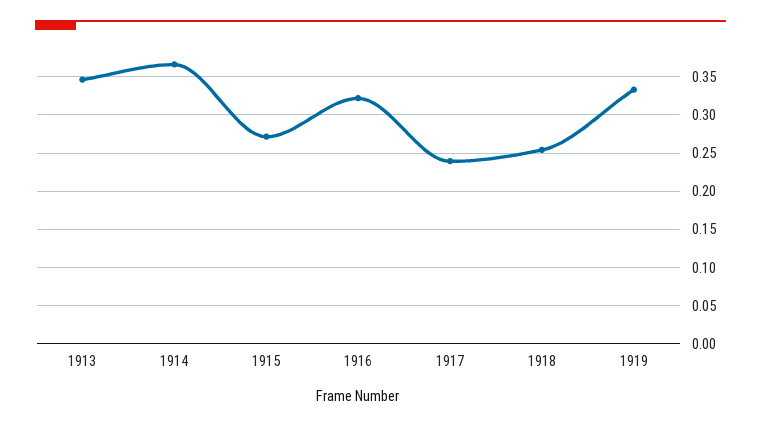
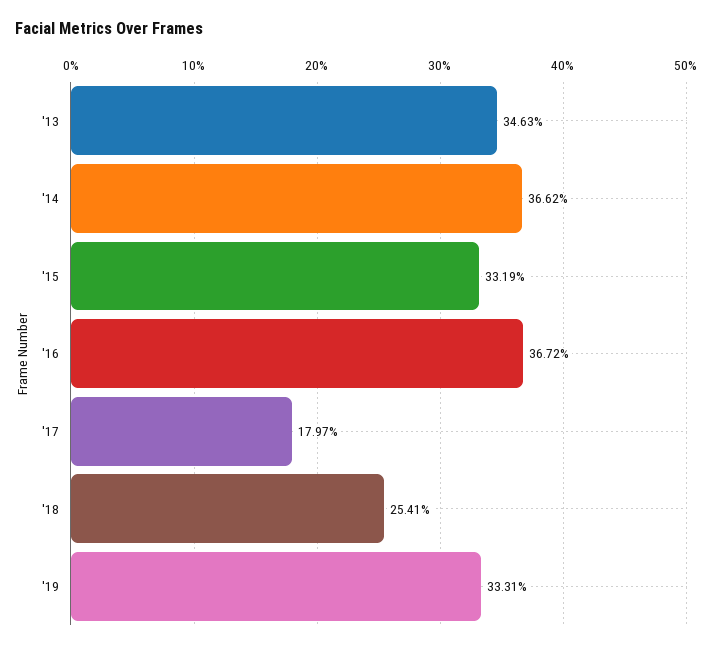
1915: 0.27 -> 0.3319
1916: 0.32 -> 0.3672
1917: 0.24 -> 0.1797

